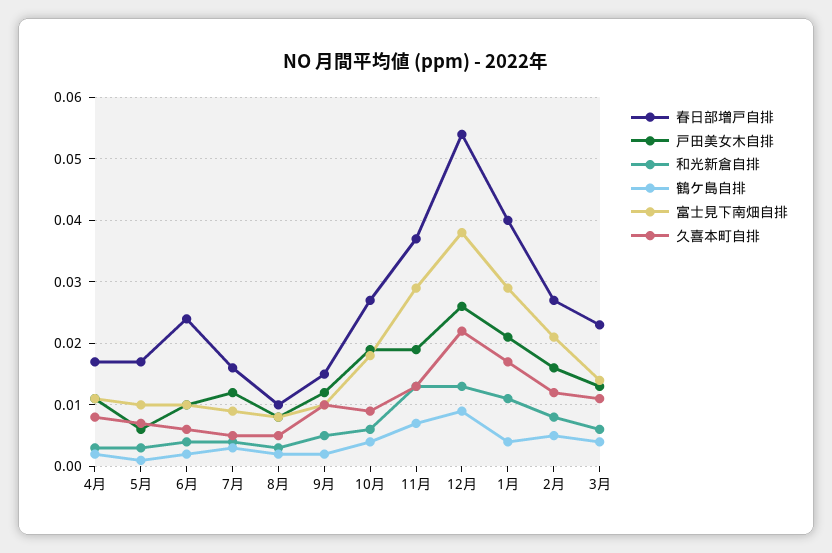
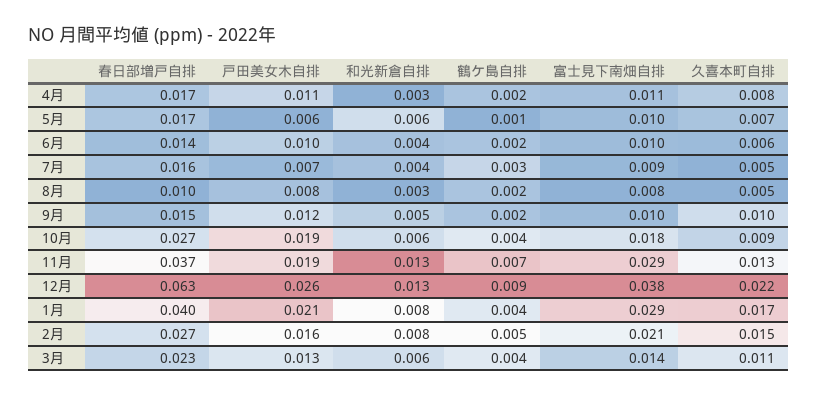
和光新倉自排, 5月: 0.003 -> 0.006
春日部増戸自排, 6月: 0.024 -> 0.014
戸田美女木自排, 7月: 0.012 -> 0.007
春日部増戸自排, 12月: 0.054 -> 0.063
和光新倉自排, 1月: 0.011 -> 0.008
久喜本町自排, 2月: 0.012 -> 0.015

